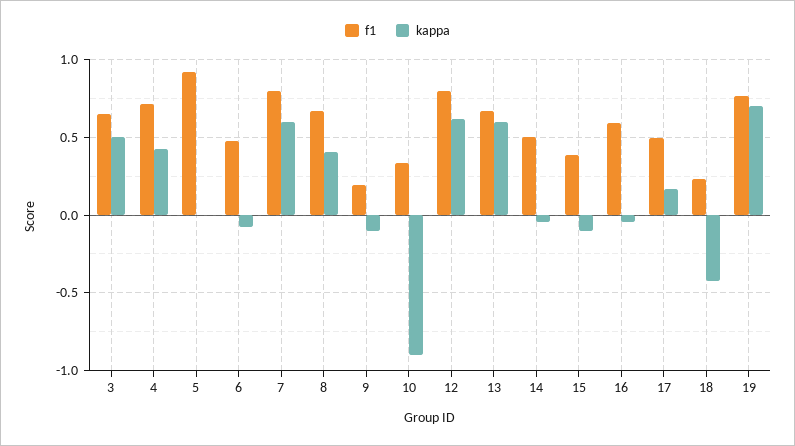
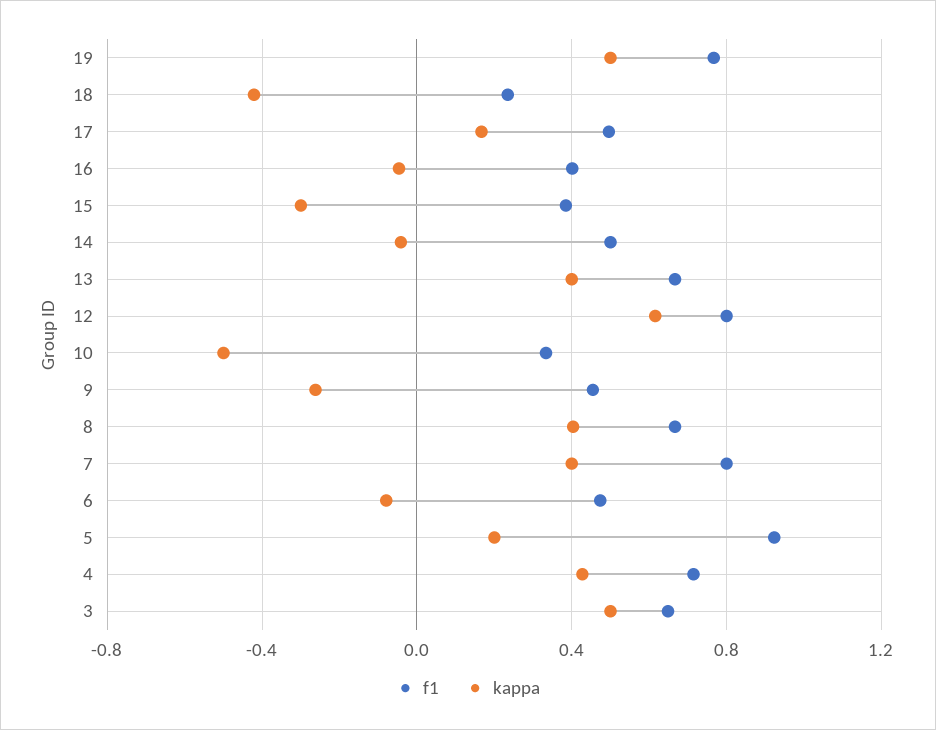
kappa, 5: 0 -> 0.2
kappa, 7: 0.6 -> 0.4
f1, 9: 0.2 -> 0.45
kappa, 9: -0.1 -> -0.25
kappa, 10: -0.9 -> -0.5
kappa, 13: 0.6 -> 0.4
kappa, 15: -0.1 -> -0.3
f1, 16: 0.6 -> 0.4
kappa, 19: 0.7 -> 0.5

